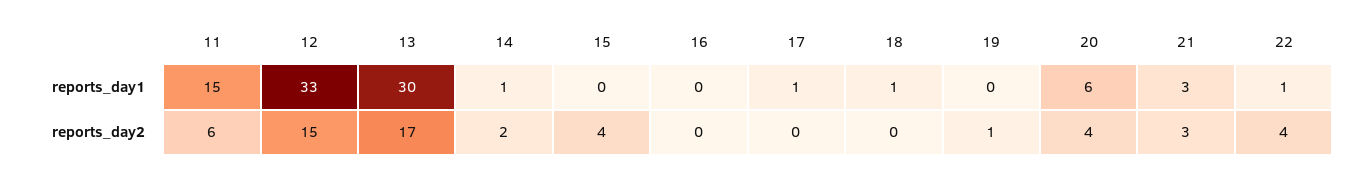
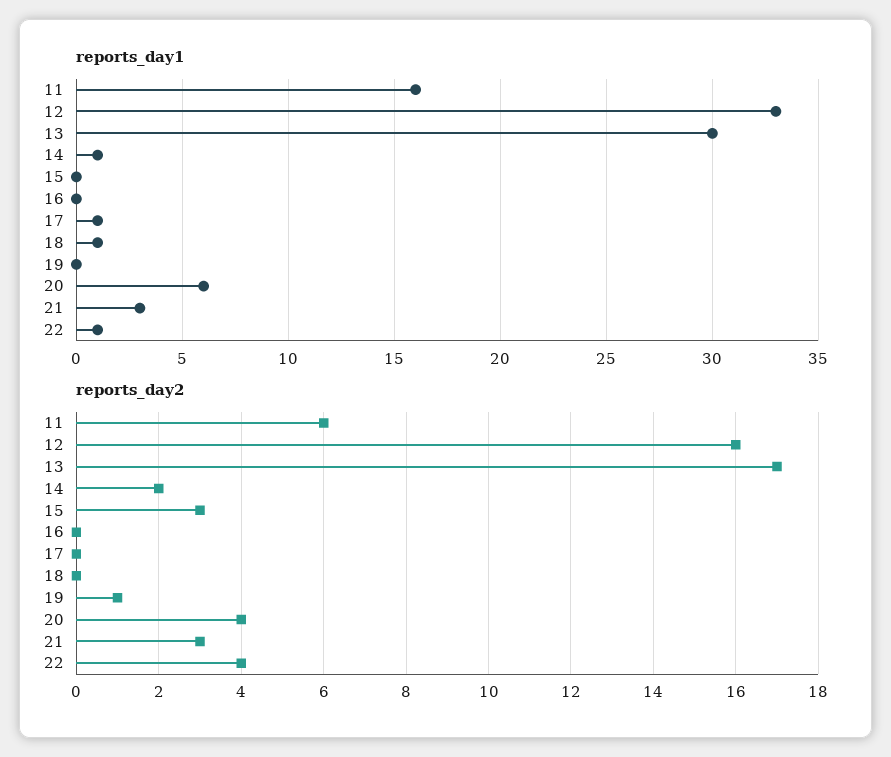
reports_day1, 11: 15 -> 16
reports_day2, 12: 15 -> 16
reports_day2, 15: 4 -> 3

